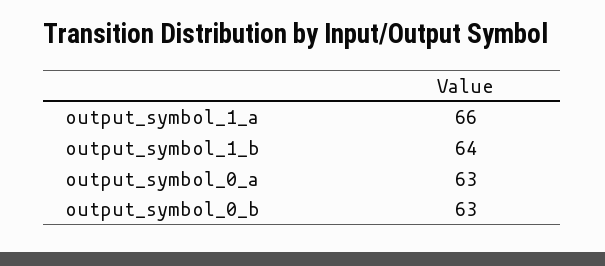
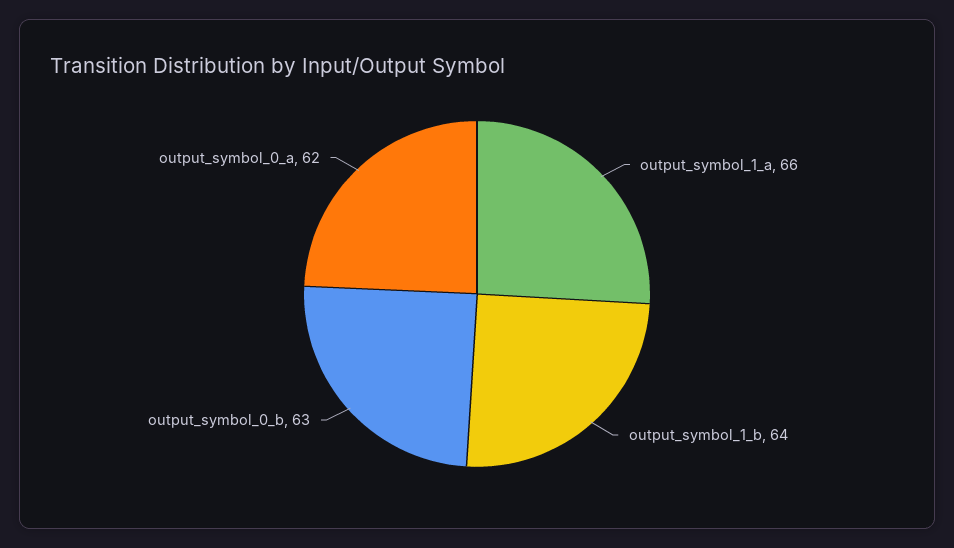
output_symbol_0_a: 63 -> 62

